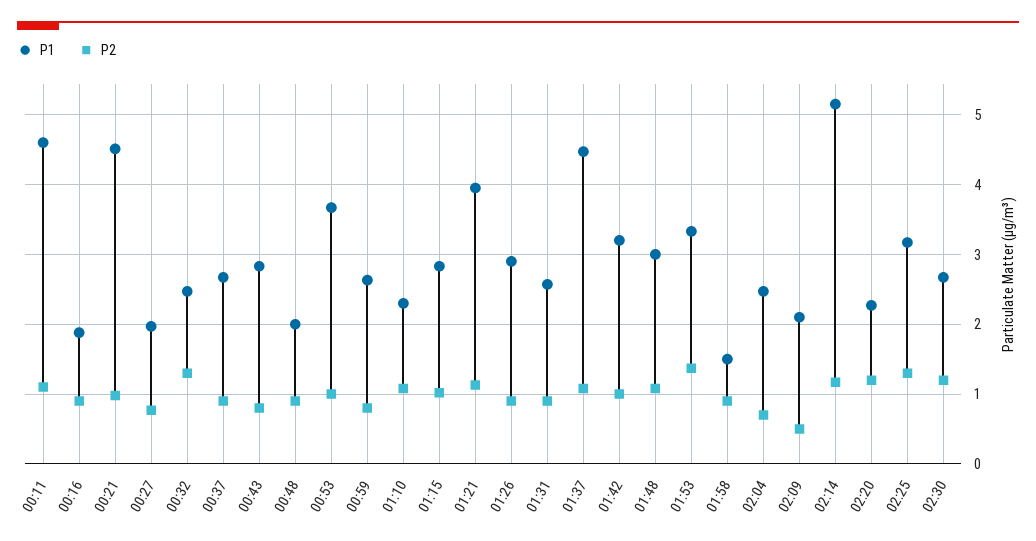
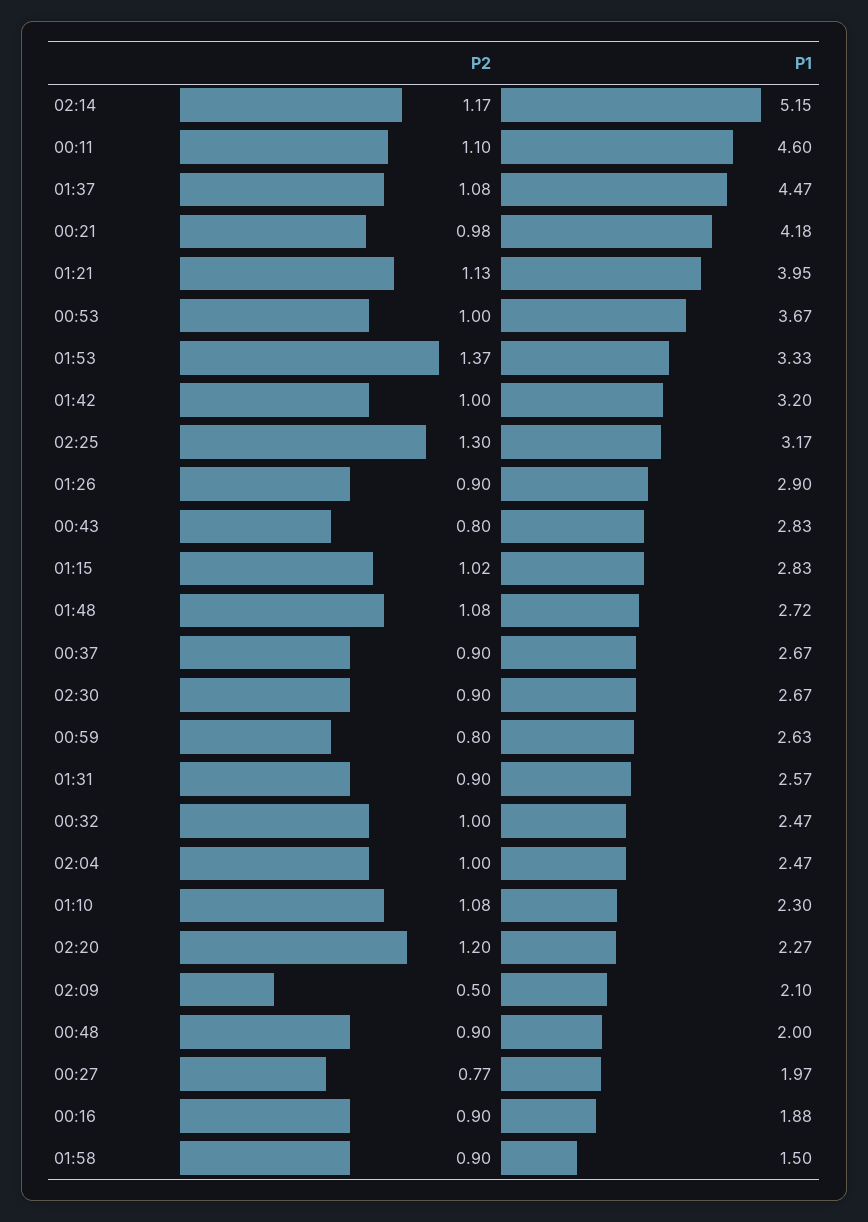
P1, 00:21: 4.5 -> 4.18
P2, 00:32: 1.3 -> 1
P1, 01:48: 3 -> 2.72
P2, 02:04: 0.7 -> 1
P2, 02:30: 1.2 -> 0.9

